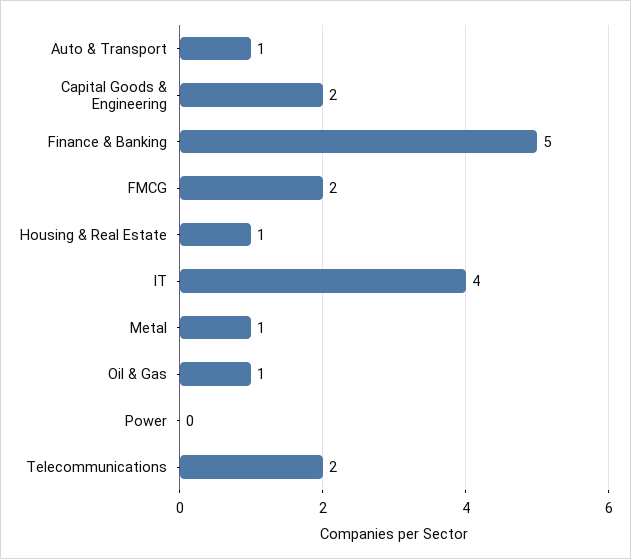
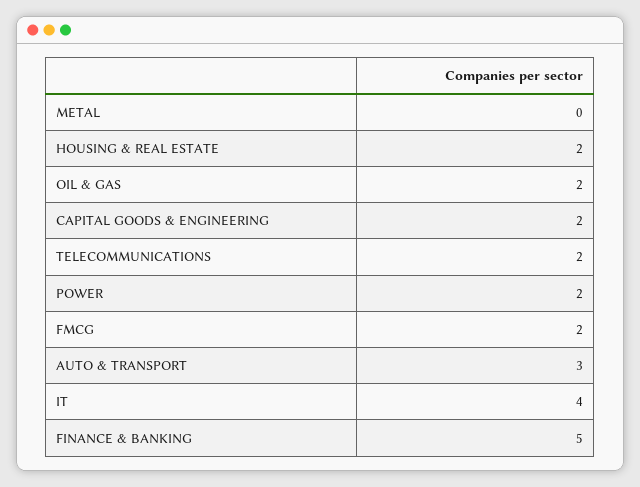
Auto & Transport: 1 -> 3
Housing & Real Estate: 1 -> 2
Metal: 1 -> 0
Oil & Gas: 1 -> 2
Power: 0 -> 2

